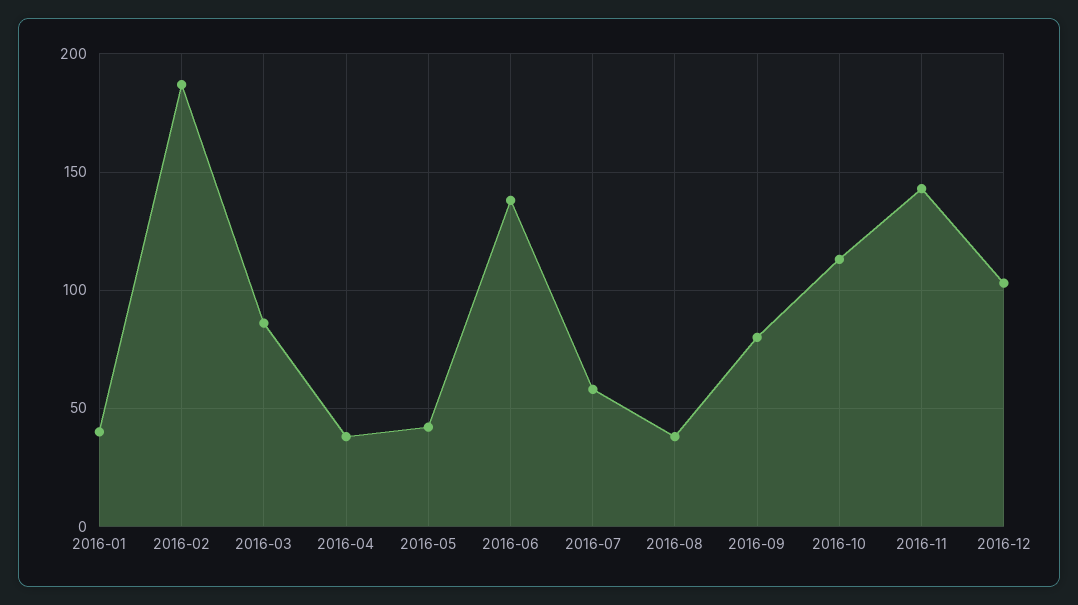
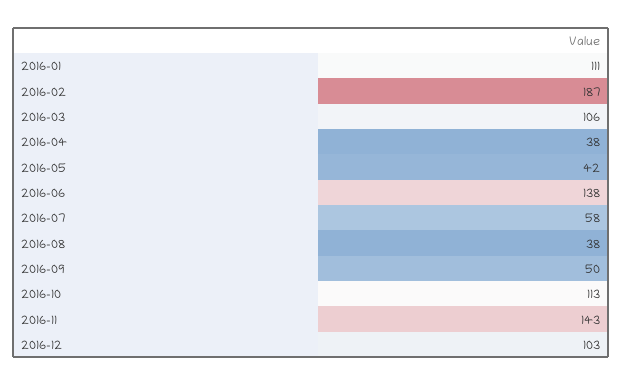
2016-01: 40 -> 111
2016-03: 85 -> 106
2016-09: 80 -> 50

